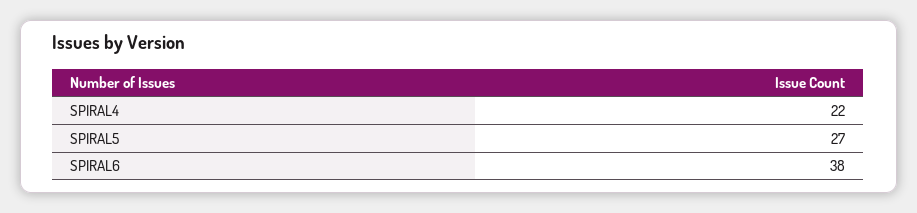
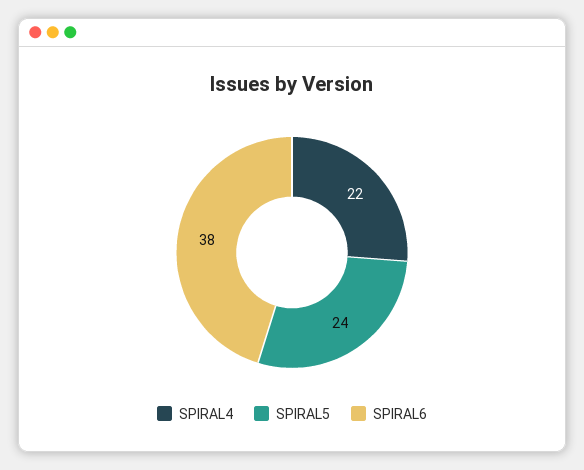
SPIRAL5: 27 -> 24

